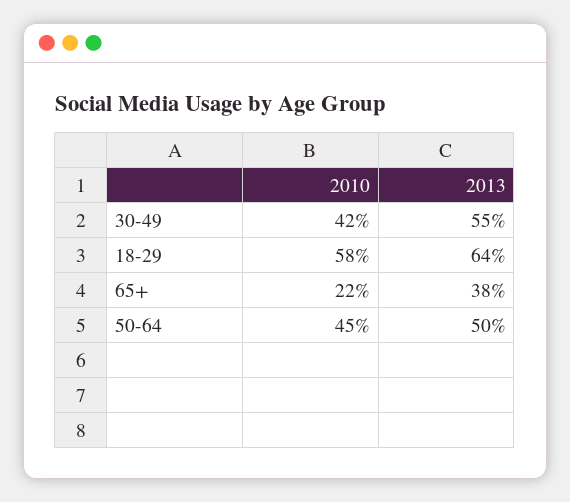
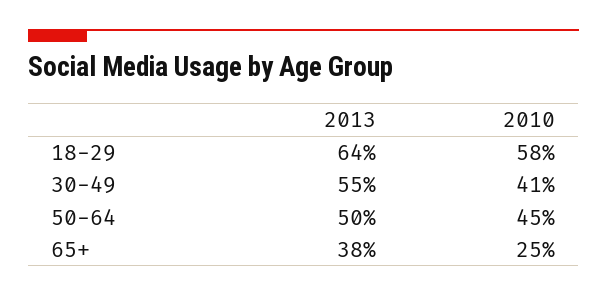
2010, 30-49: 42 -> 41
2010, 65+: 22 -> 25

